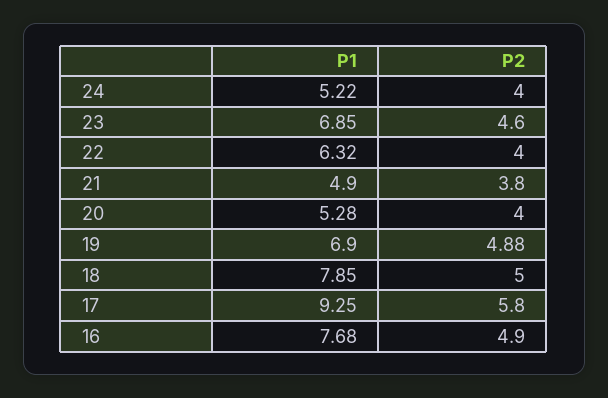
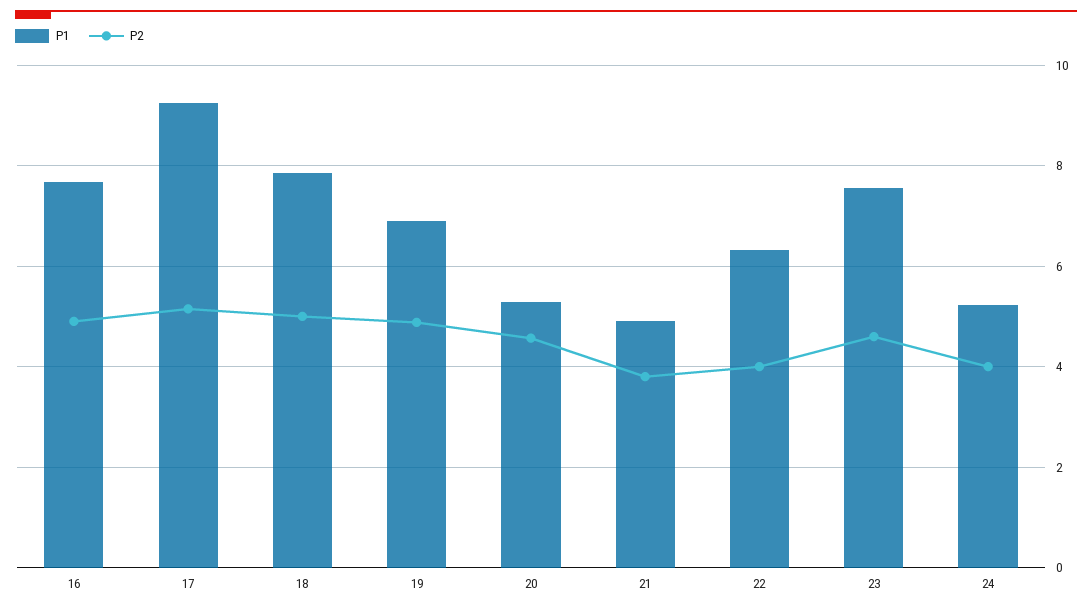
P1, 23: 6.85 -> 7.6
P2, 20: 4 -> 4.6
P2, 17: 5.8 -> 5.2

